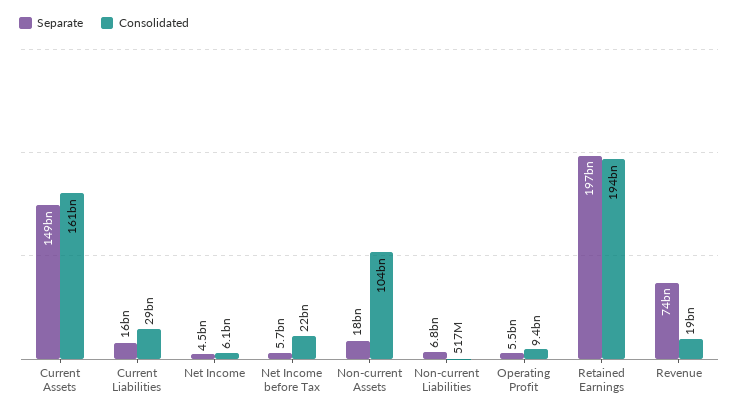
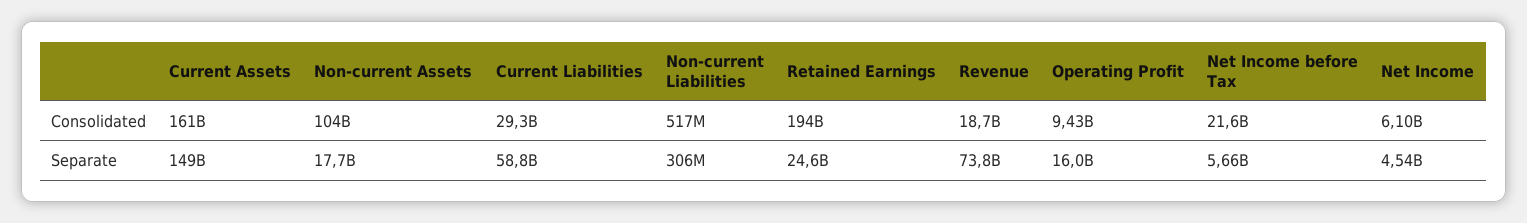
Separate, Current Liabilities: 16000000000 -> 58800000000
Separate, Non-current Liabilities: 6800000000 -> 306000000
Separate, Operating Profit: 5500000000 -> 16000000000
Separate, Retained Earnings: 197000000000 -> 24600000000

